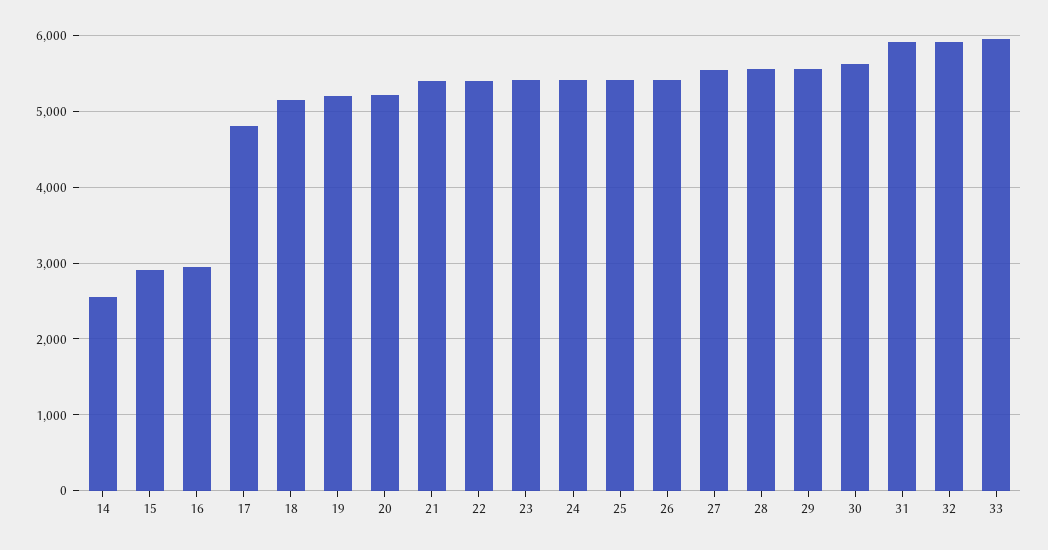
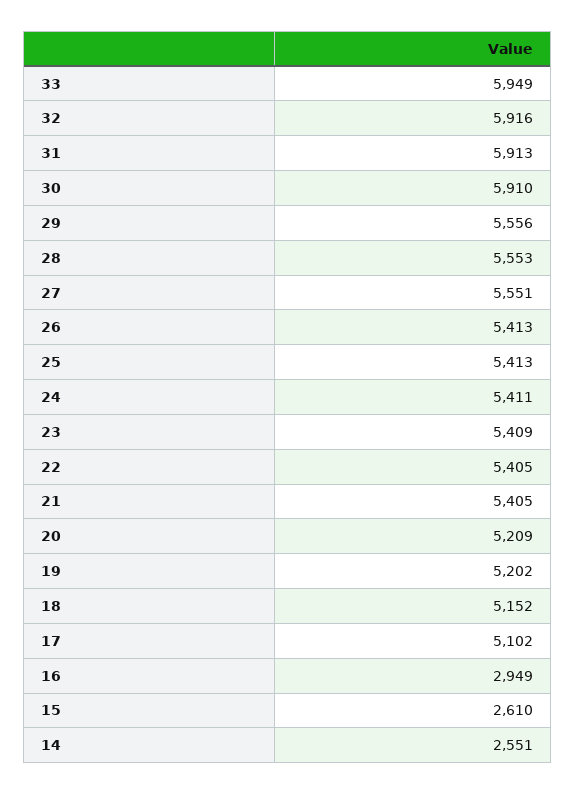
15: 2900 -> 2610
17: 4800 -> 5102
30: 5600 -> 5910

